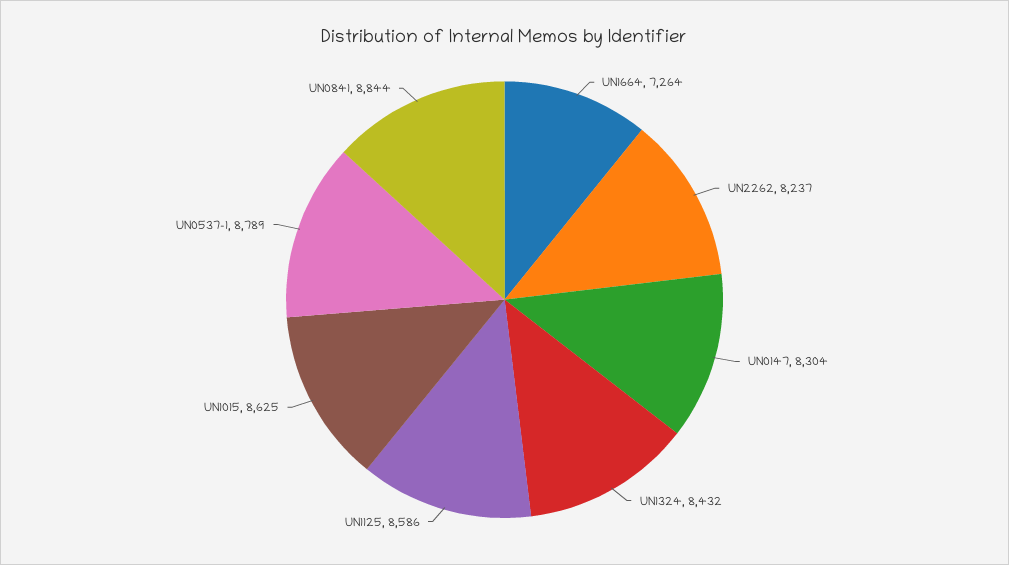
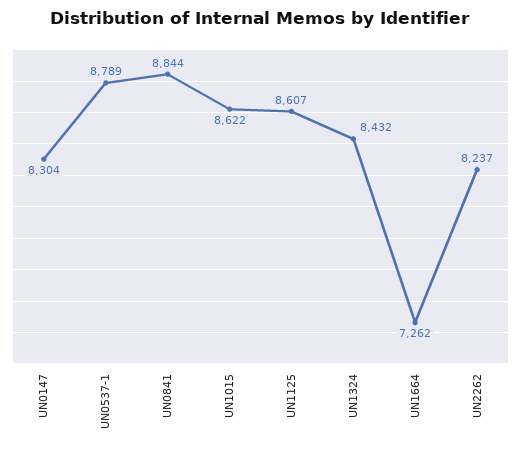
UN1664: 7264 -> 7262
UN1125: 8586 -> 8607
UN1015: 8625 -> 8622

